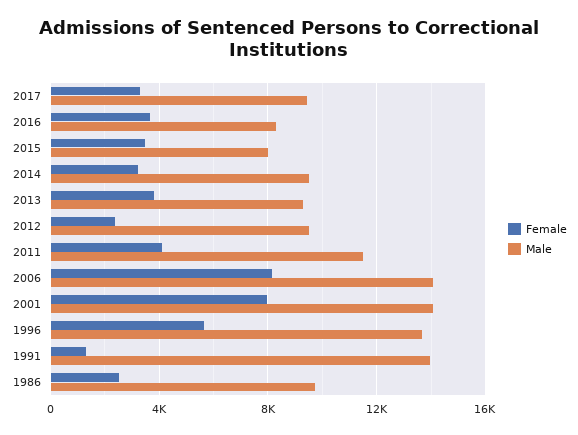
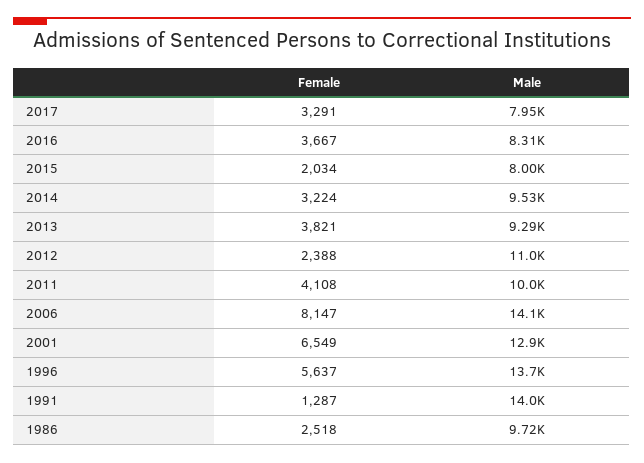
Male, 2017: 9500 -> 7950
Female, 2015: 3500 -> 2034
Male, 2012: 9500 -> 11000
Male, 2011: 11500 -> 10000
Female, 2001: 8000 -> 6549
Male, 2001: 14000 -> 12900

